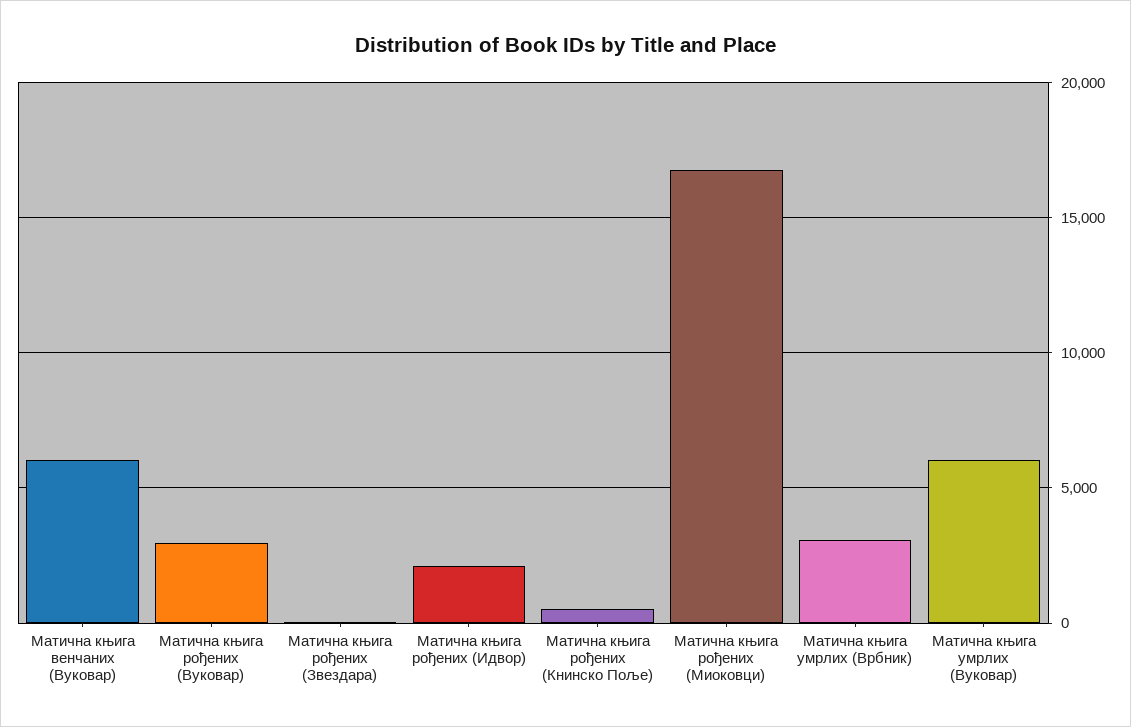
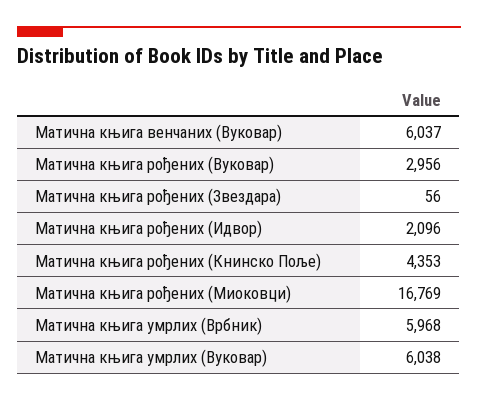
Матична књига рођених (Книнско Поље): 500 -> 4353
Матична књига умрлих (Врбник): 3000 -> 5968

